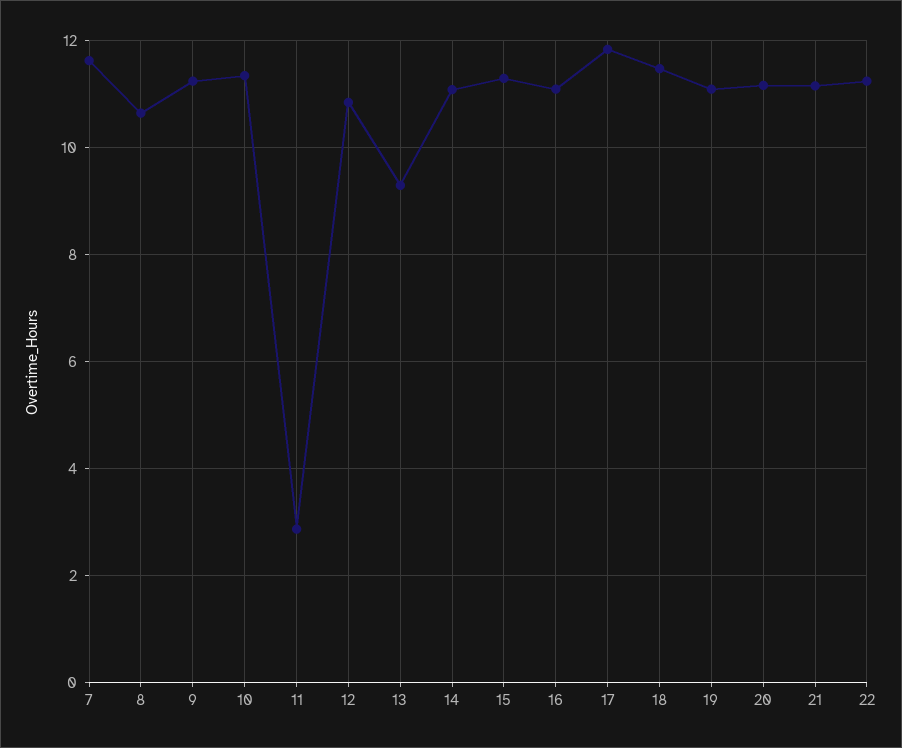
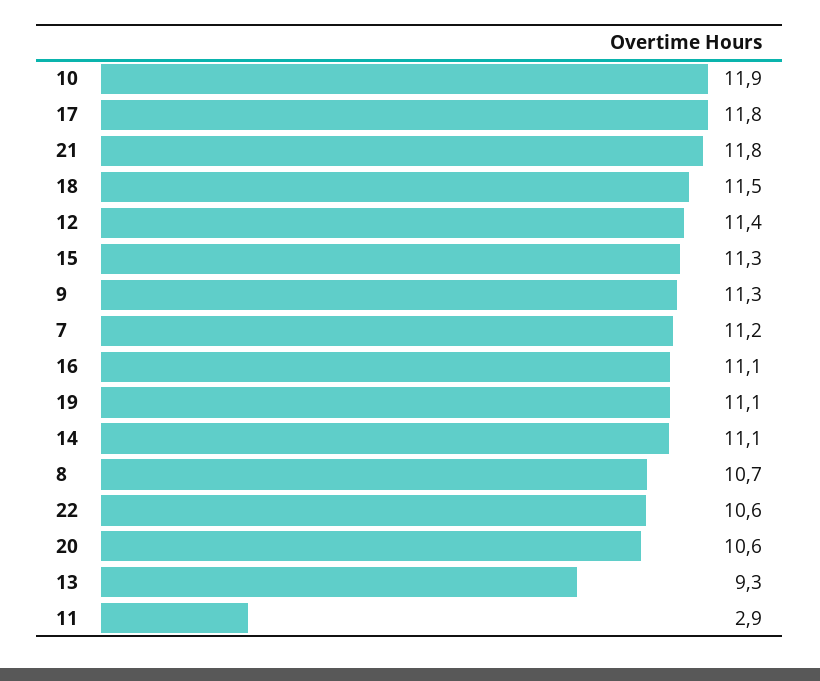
7: 11.6 -> 11.2
10: 11.4 -> 11.9
12: 10.8 -> 11.4
20: 11.2 -> 10.6
21: 11.2 -> 11.8
22: 11.2 -> 10.6

